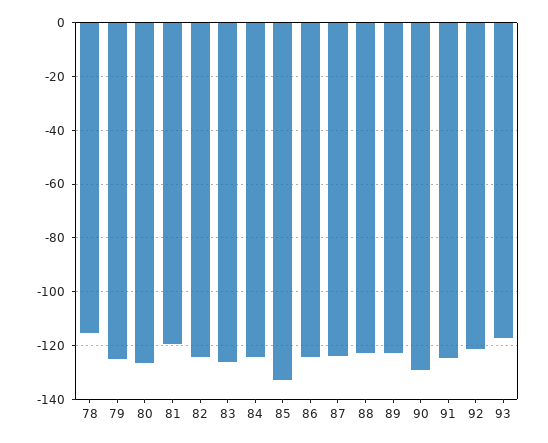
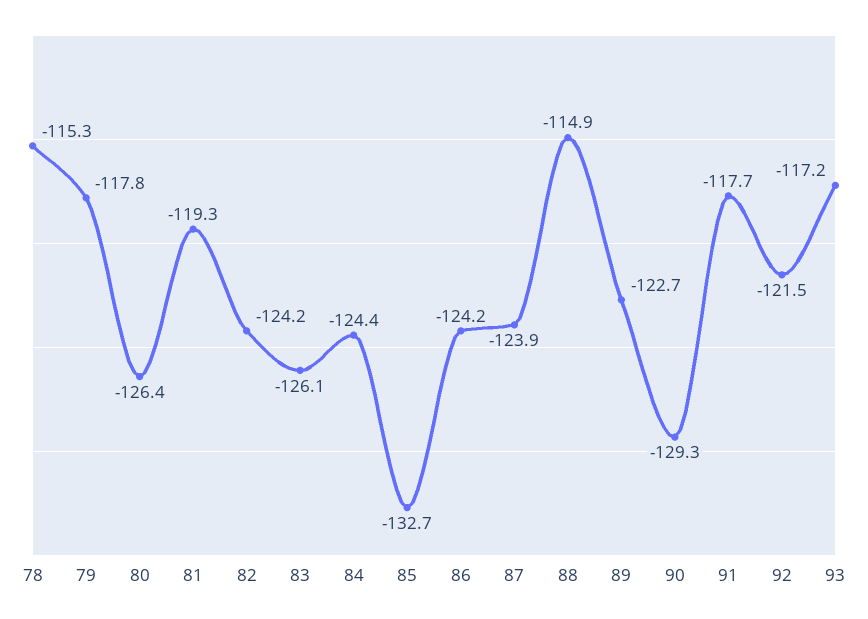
79: -125 -> -117.8
88: -122.5 -> -114.9
91: -125 -> -117.7

